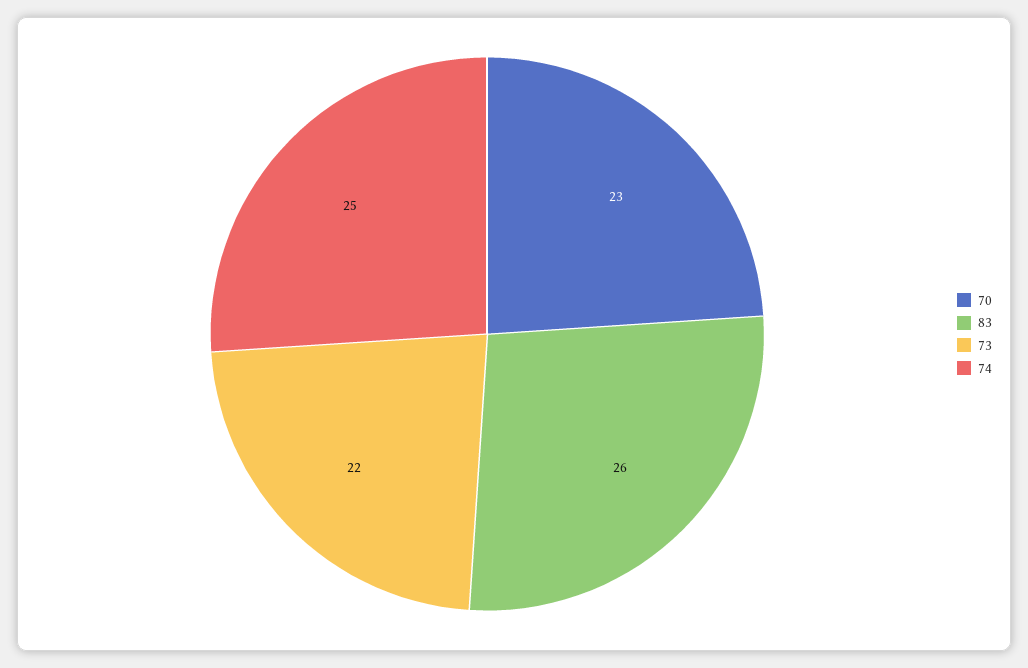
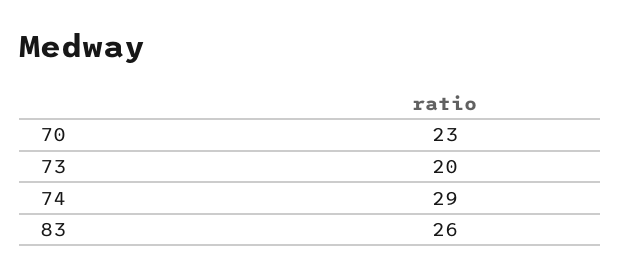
73: 22 -> 20
74: 25 -> 29

